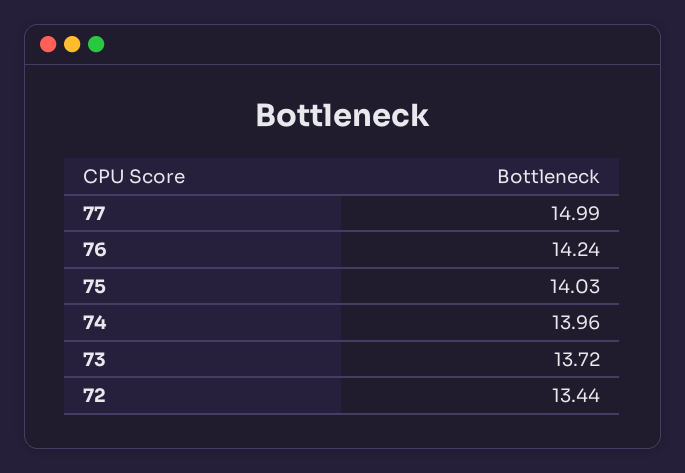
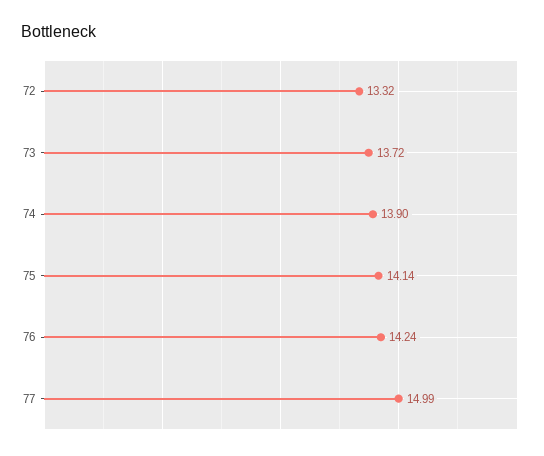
75: 14.03 -> 14.14
74: 13.96 -> 13.9
72: 13.44 -> 13.32

